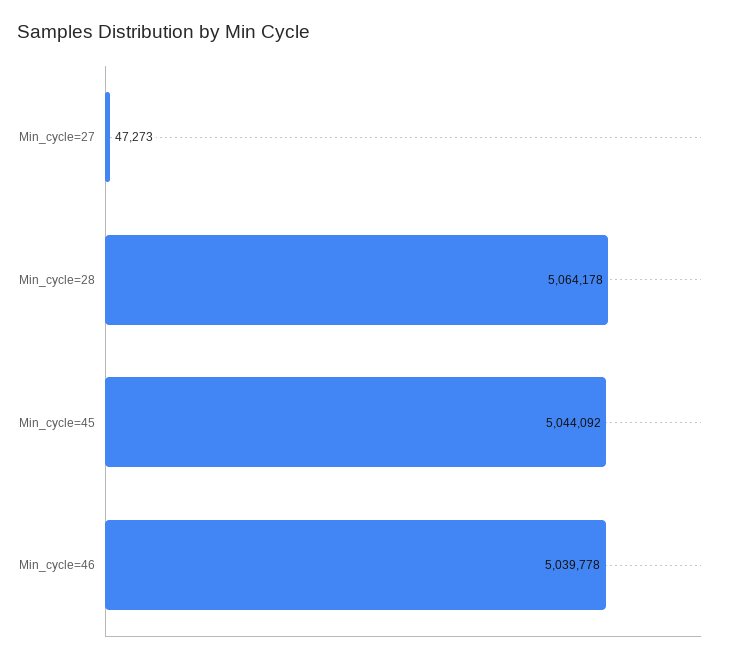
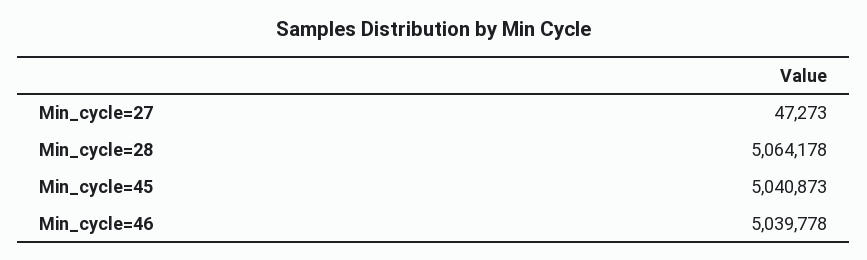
Min_cycle=45: 5044092 -> 5040873

